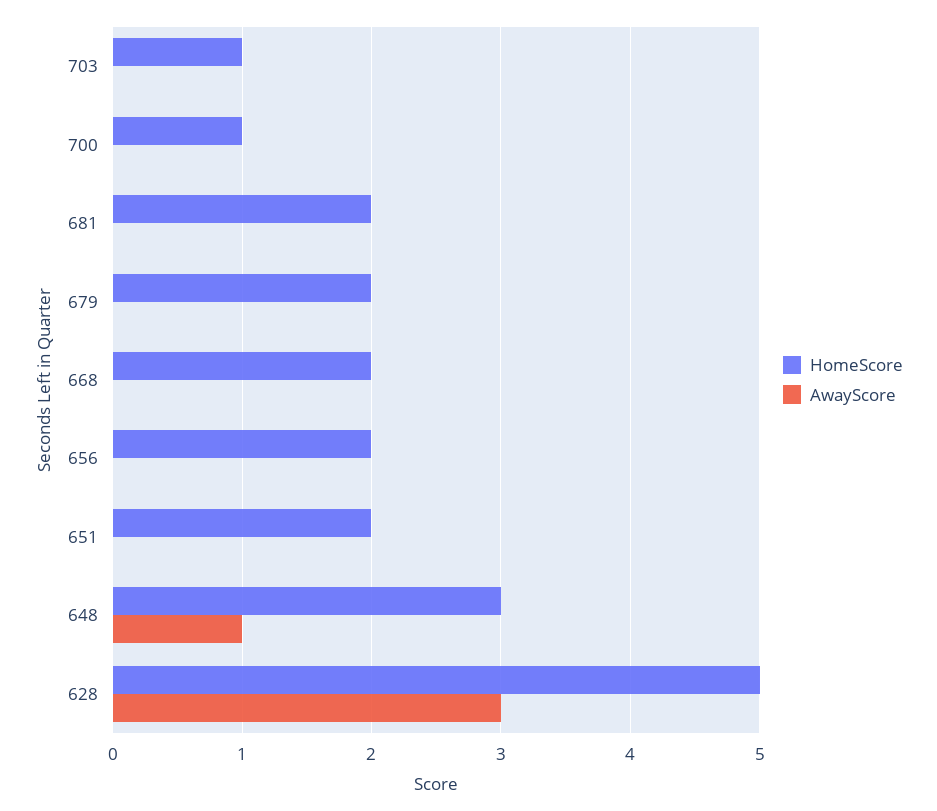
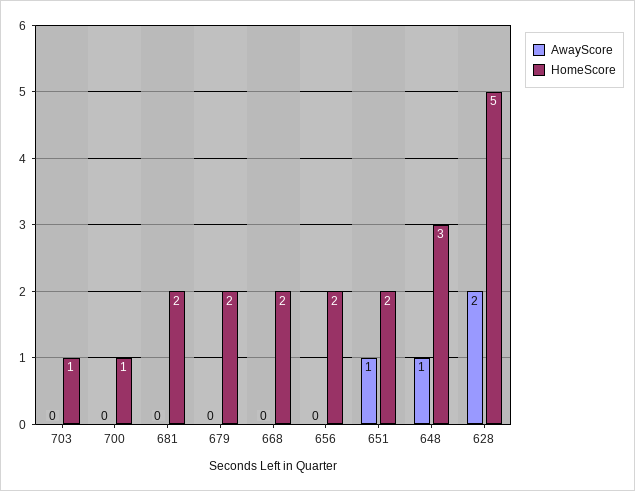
AwayScore, 651: 0 -> 1
AwayScore, 628: 3 -> 2

